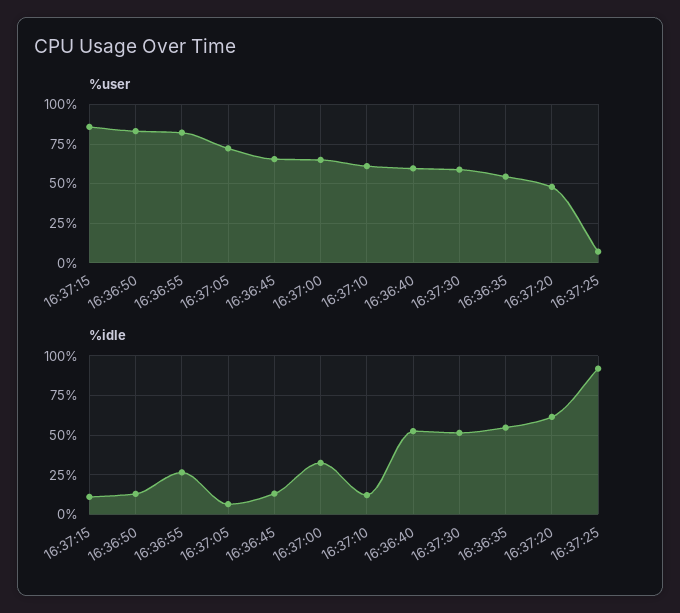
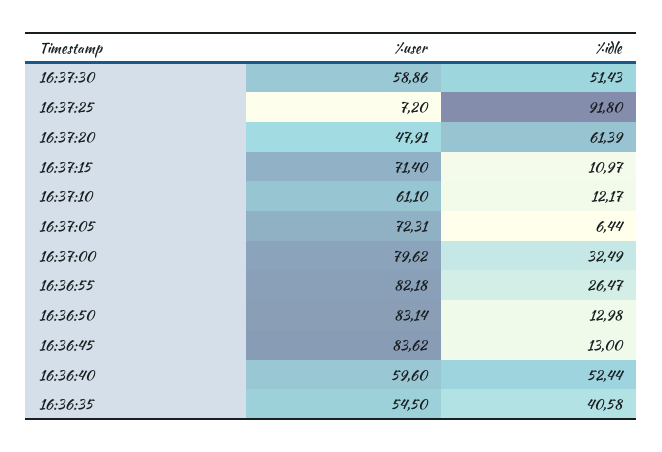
%user, 16:37:15: 85 -> 71.4
%user, 16:36:45: 65 -> 83.62
%user, 16:37:00: 65 -> 79.62
%idle, 16:36:35: 55 -> 40.58

